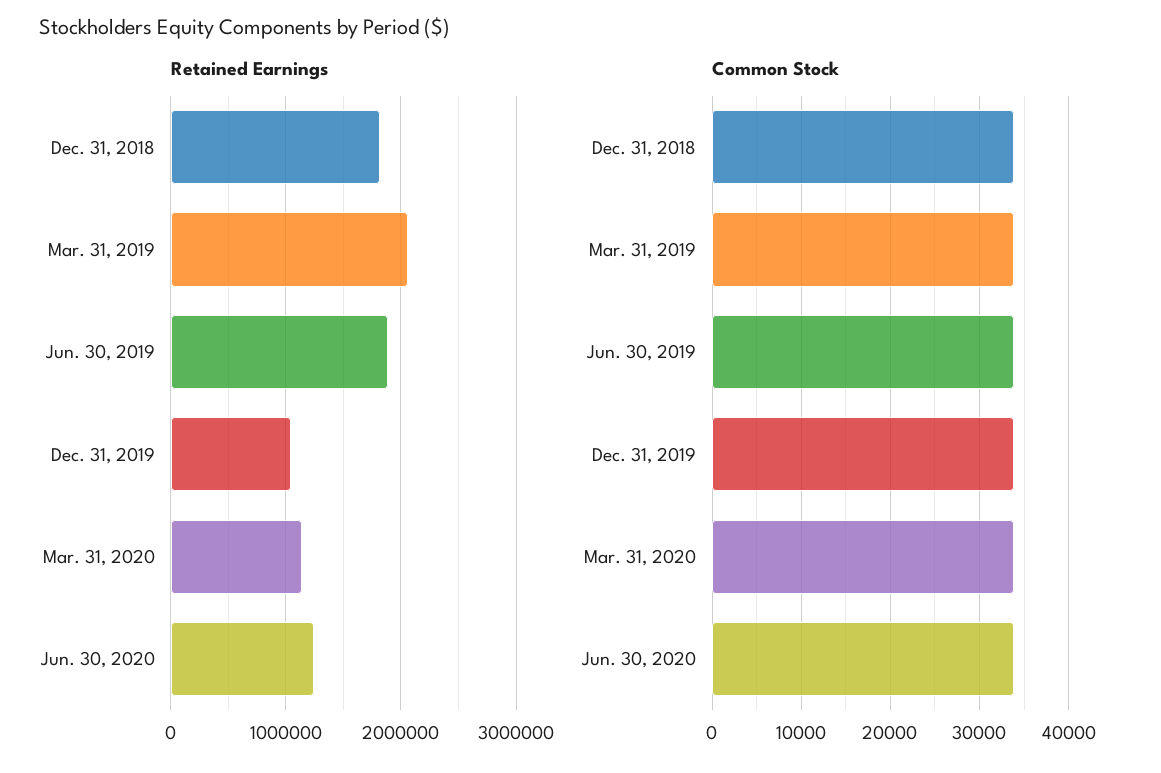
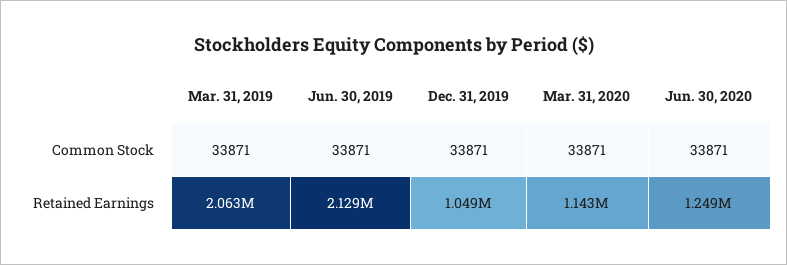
Retained Earnings, Dec. 31, 2018: 1800000 -> none
Retained Earnings, Jun. 30, 2019: 1900000 -> 2129000
Common Stock, Dec. 31, 2018: 34000 -> none

